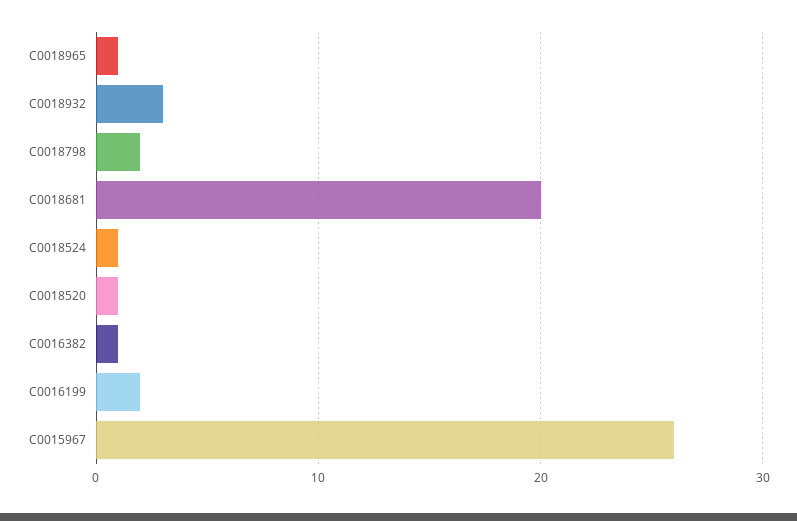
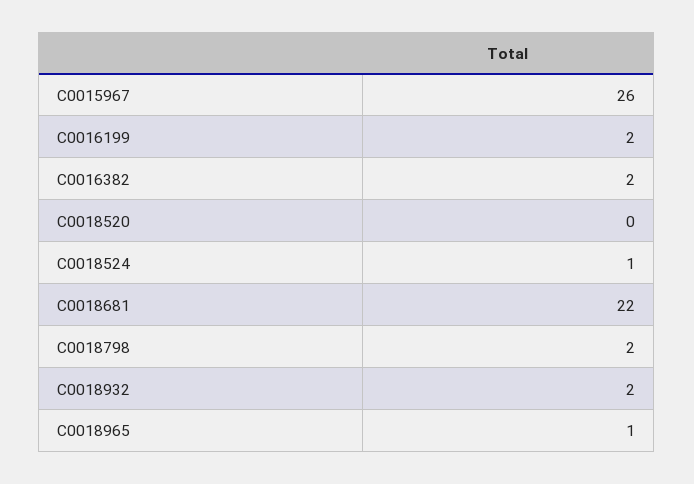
C0018932: 3 -> 2
C0018681: 20 -> 22
C0018520: 1 -> 0
C0016382: 1 -> 2

